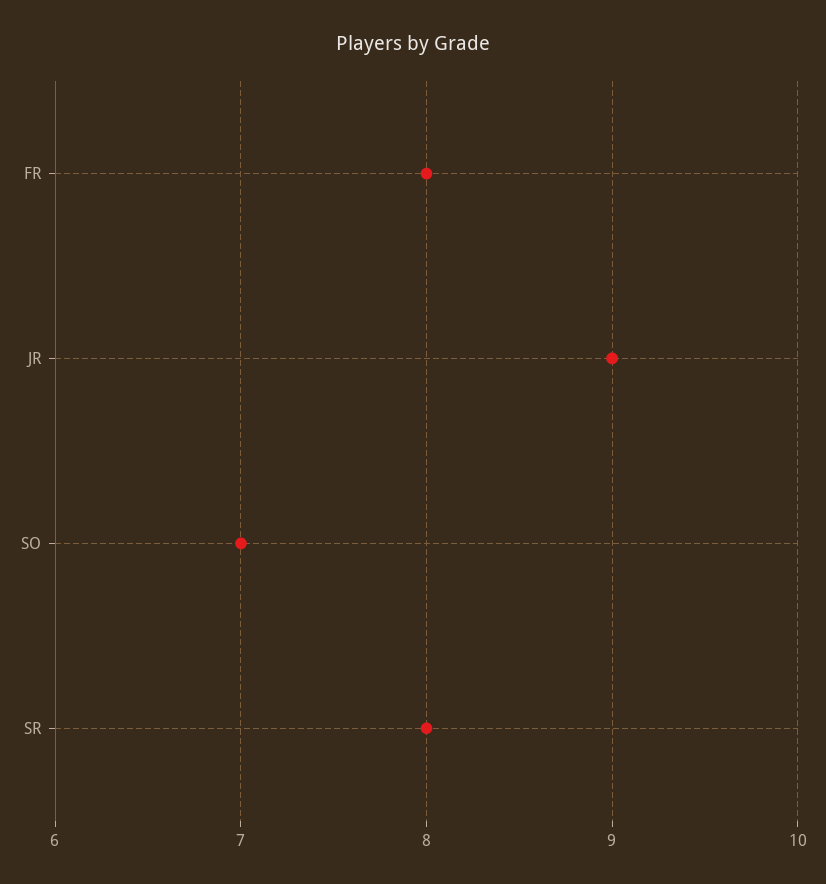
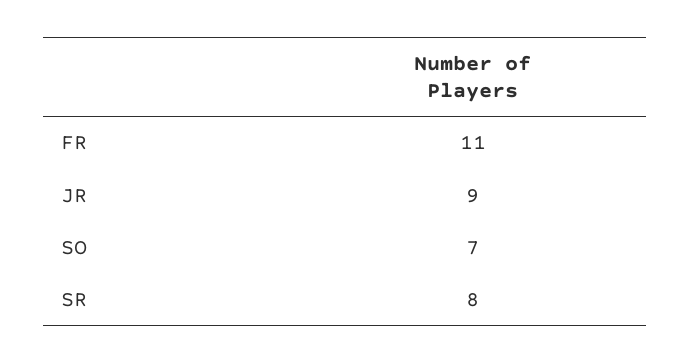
FR: 8 -> 11

